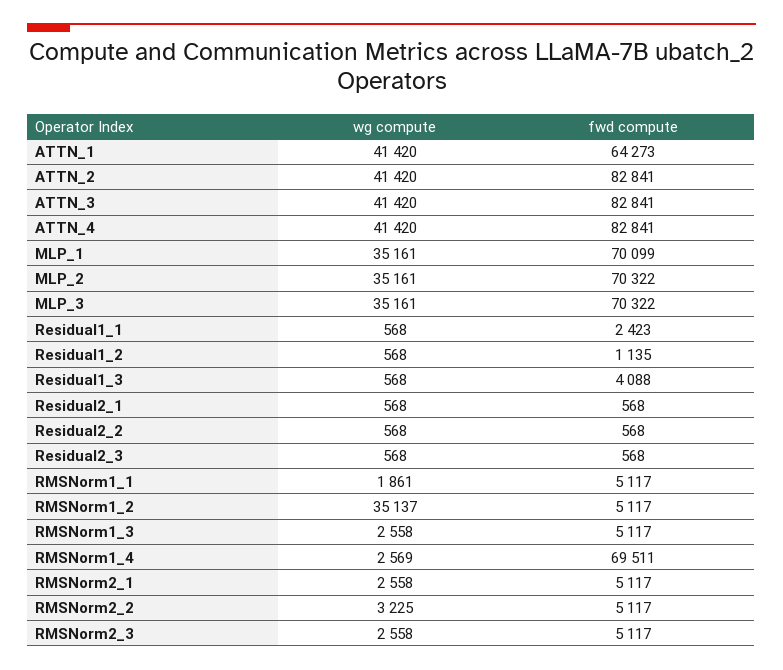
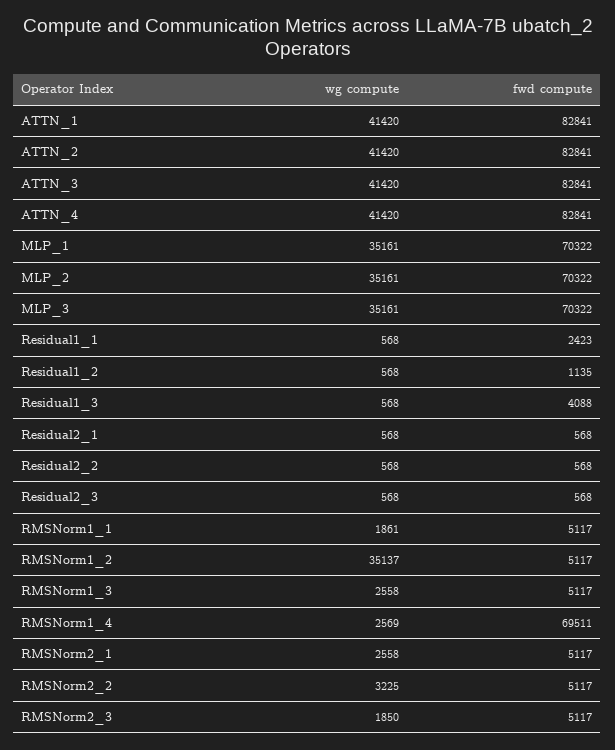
fwd compute, ATTN_1: 64273 -> 82841
fwd compute, MLP_1: 70099 -> 70322
wg compute, RMSNorm2_3: 2558 -> 1850

